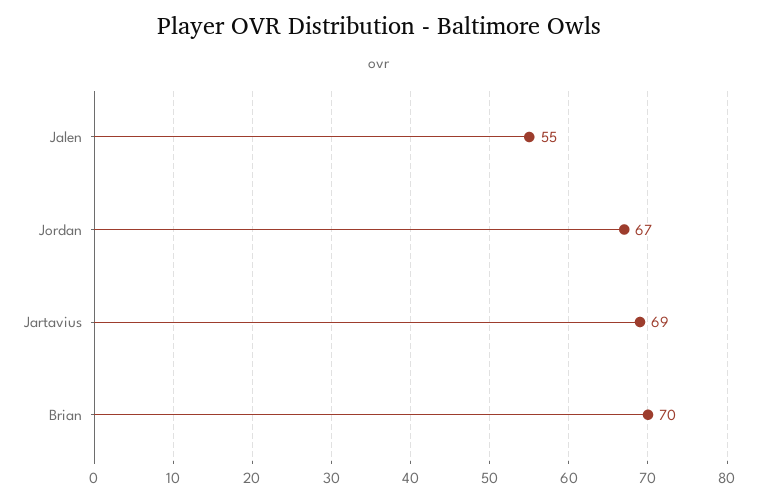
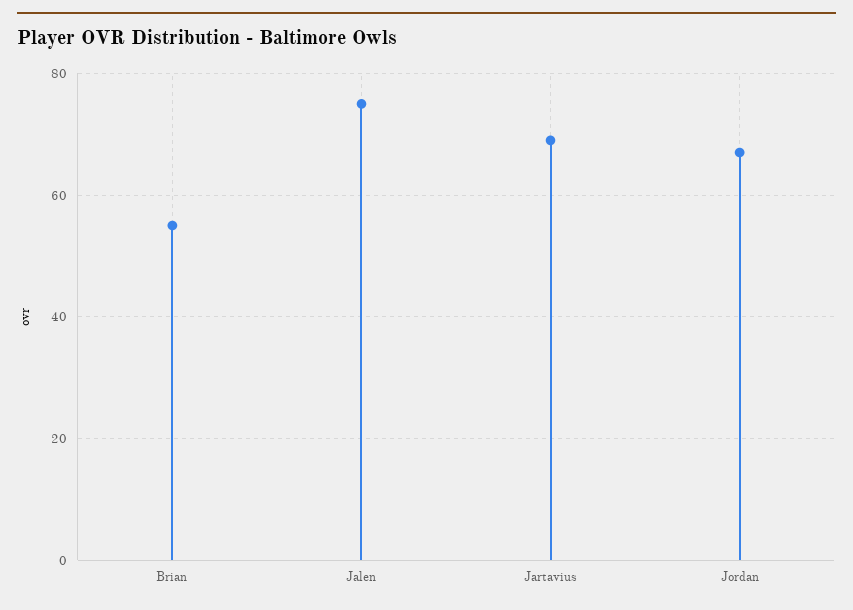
Jalen: 55 -> 75
Brian: 70 -> 55

